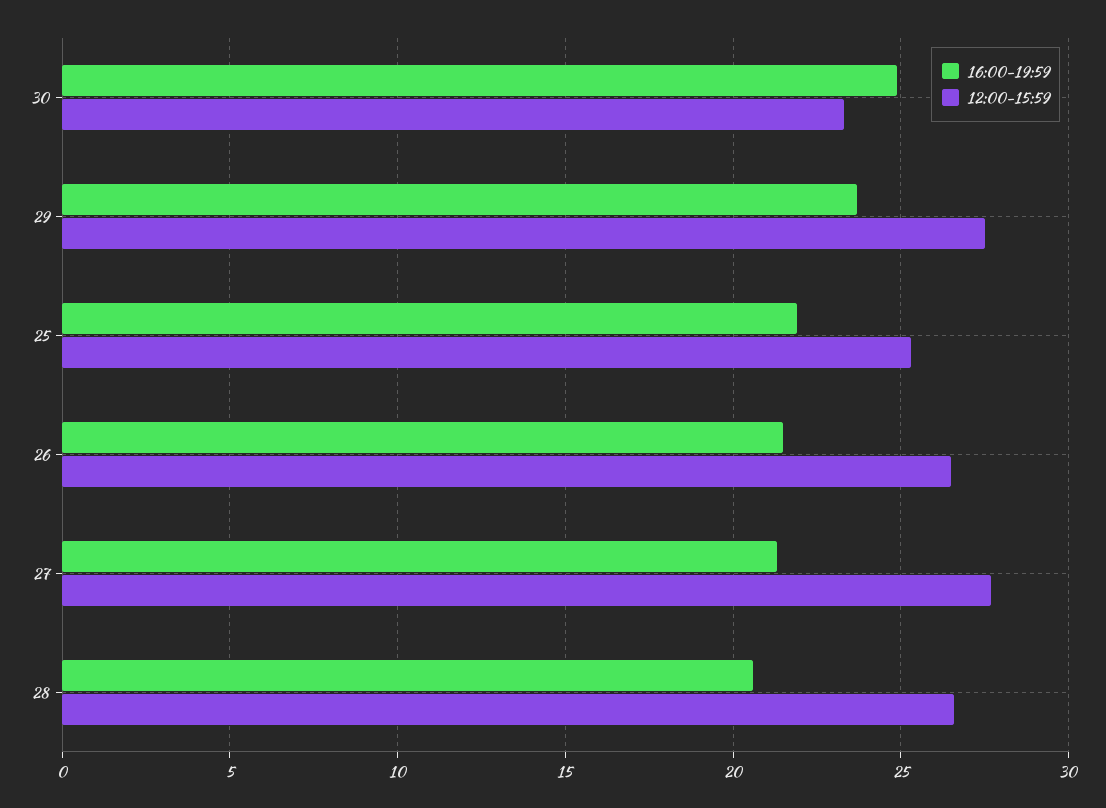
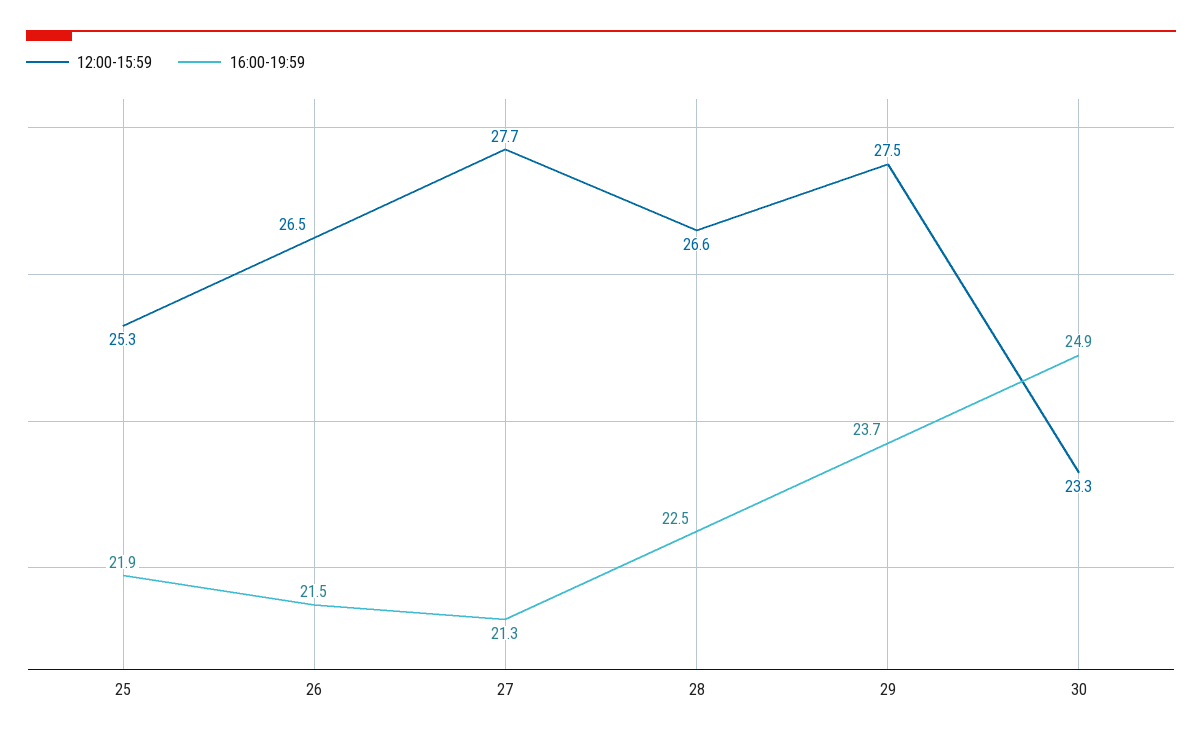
16:00-19:59, 28: 20.5 -> 22.5

